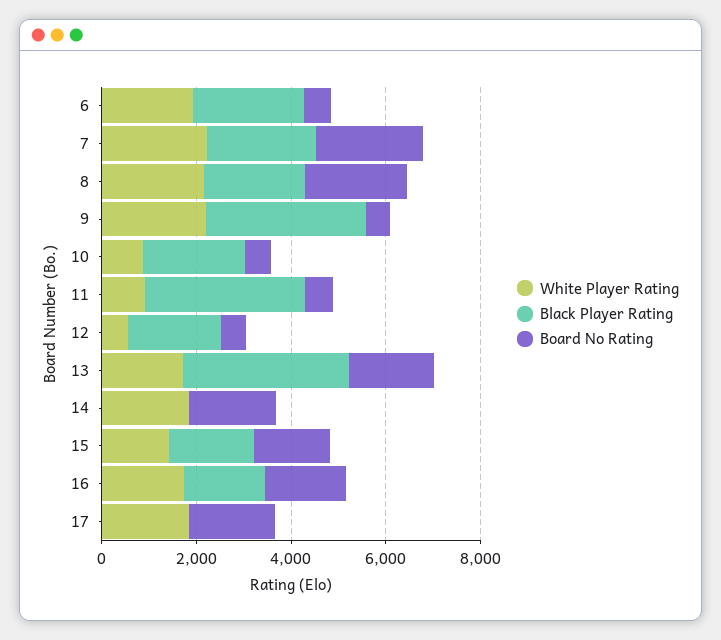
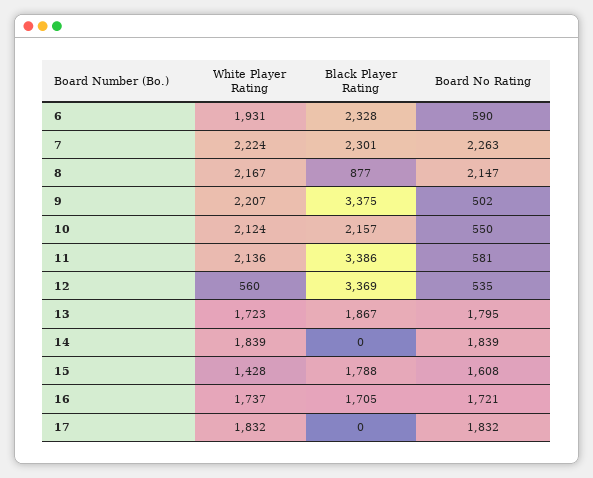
Black Player Rating, 8: 2000 -> 877
White Player Rating, 10: 1000 -> 2124
White Player Rating, 11: 1000 -> 2136
Black Player Rating, 12: 2000 -> 3369
Black Player Rating, 13: 3500 -> 1867

